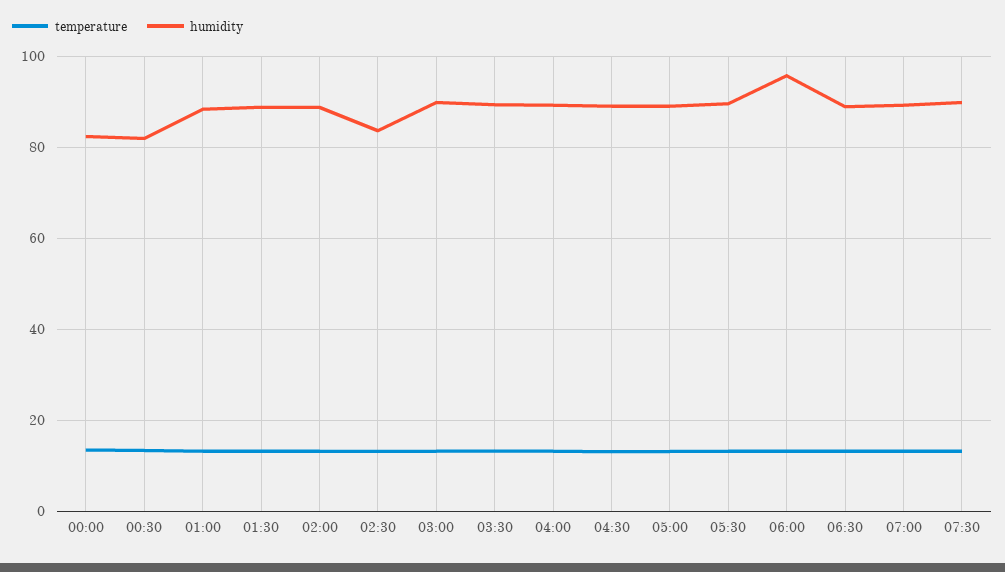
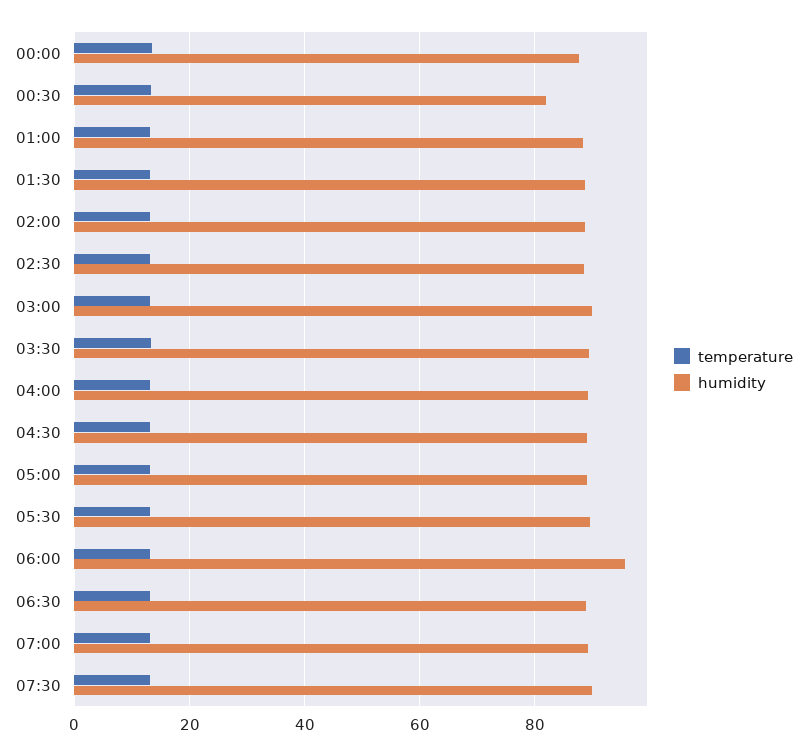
humidity, 00:00: 82 -> 88
humidity, 02:30: 84 -> 88

